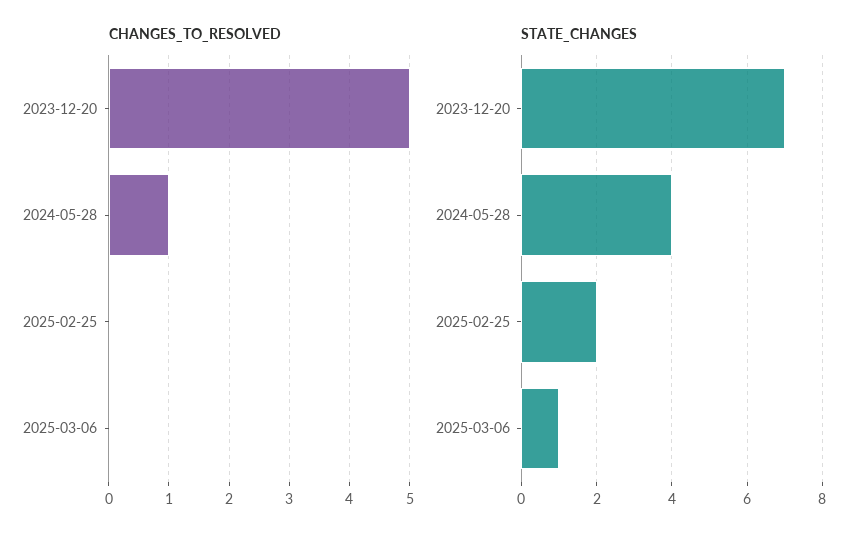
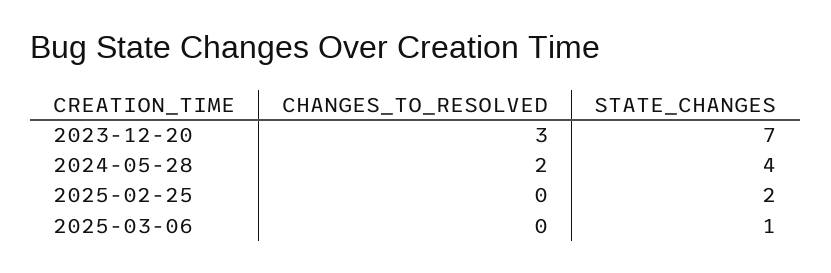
CHANGES_TO_RESOLVED, 2023-12-20: 5 -> 3
CHANGES_TO_RESOLVED, 2024-05-28: 1 -> 2

